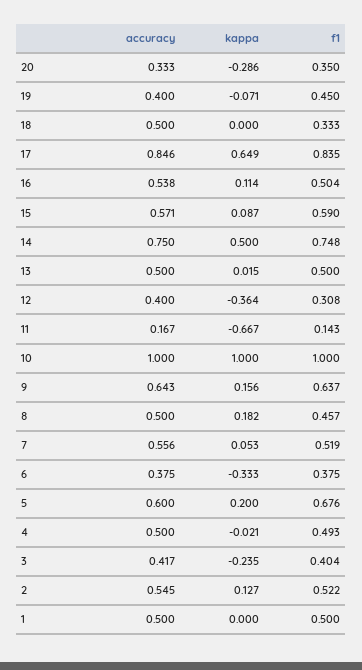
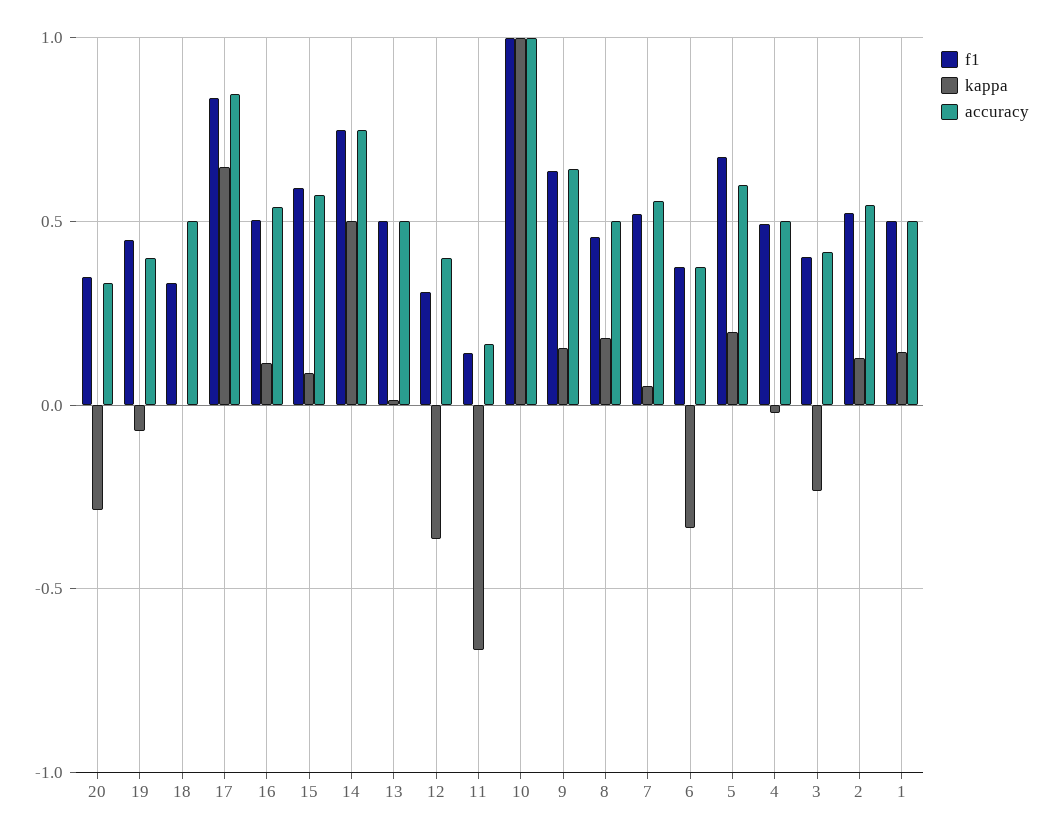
kappa, 1: 0 -> 0.15

